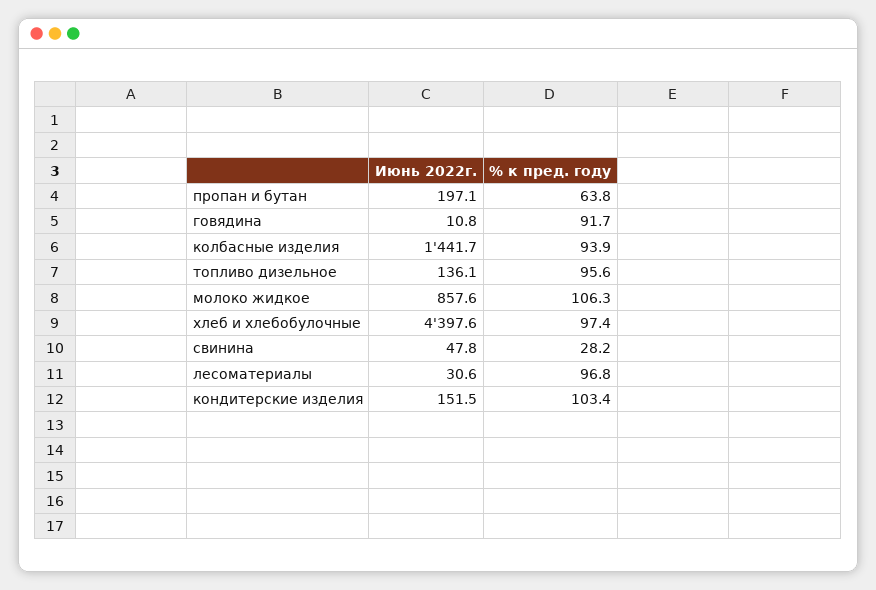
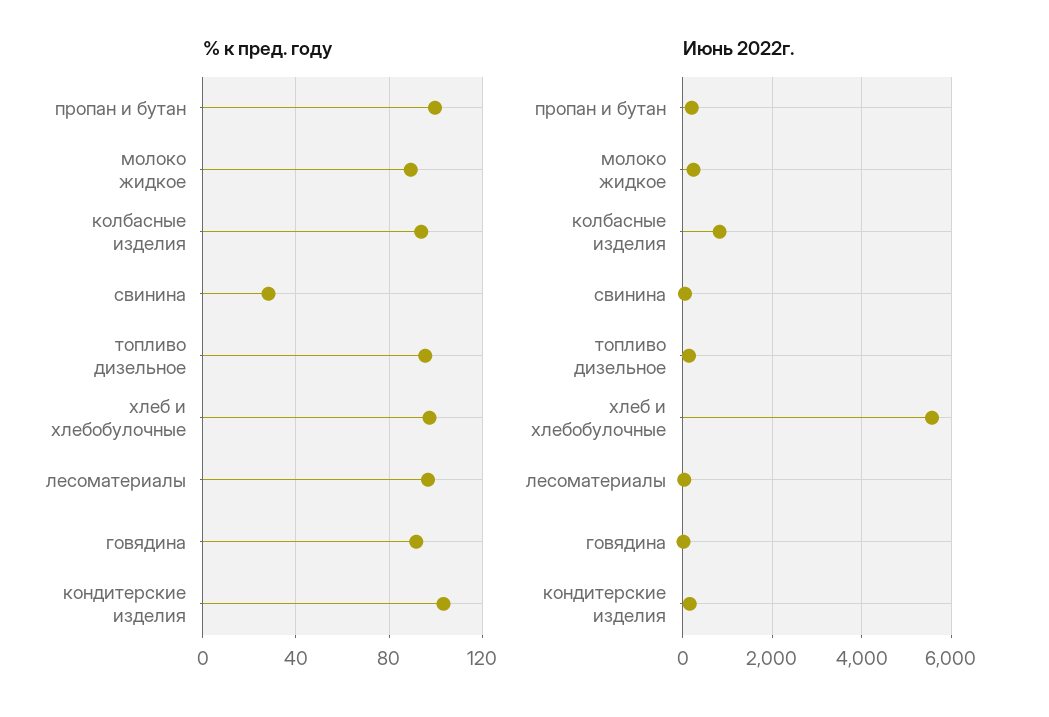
% к пред. году, пропан и бутан: 63.8 -> 100
Июнь 2022г., колбасные изделия: 1441.7 -> 800
Июнь 2022г., молоко жидкое: 857.6 -> 200
% к пред. году, молоко жидкое: 106.3 -> 90
Июнь 2022г., хлеб и хлебобулочные: 4397.6 -> 5600

